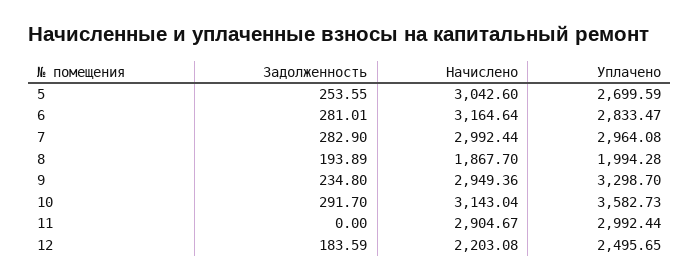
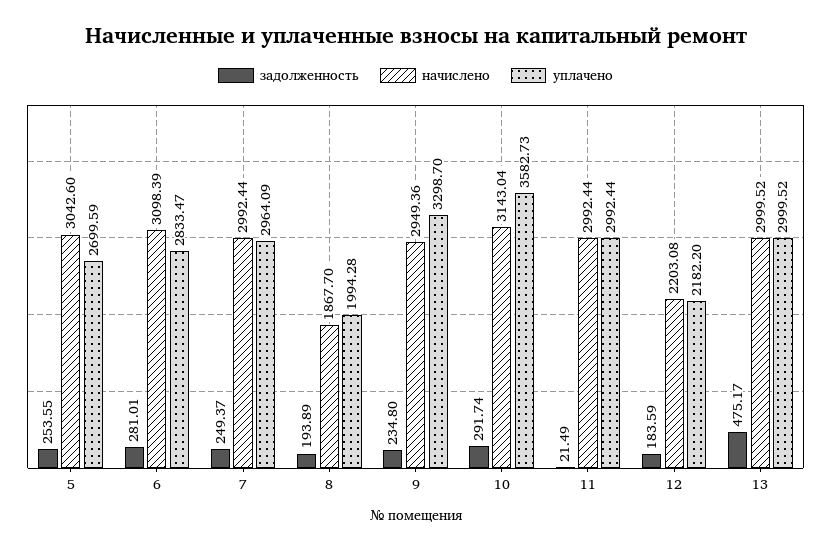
Начислено, 6: 3164.64 -> 3098.39
Задолженность, 7: 282.9 -> 249.37
Уплачено, 7: 2964.08 -> 2964.09
Задолженность, 10: 291.7 -> 291.74
Задолженность, 11: 0 -> 21.49
Начислено, 11: 2904.67 -> 2992.44
Уплачено, 12: 2495.65 -> 2182.2
Задолженность, 13: none -> 475.17
Начислено, 13: none -> 2999.52
Уплачено, 13: none -> 2999.52

